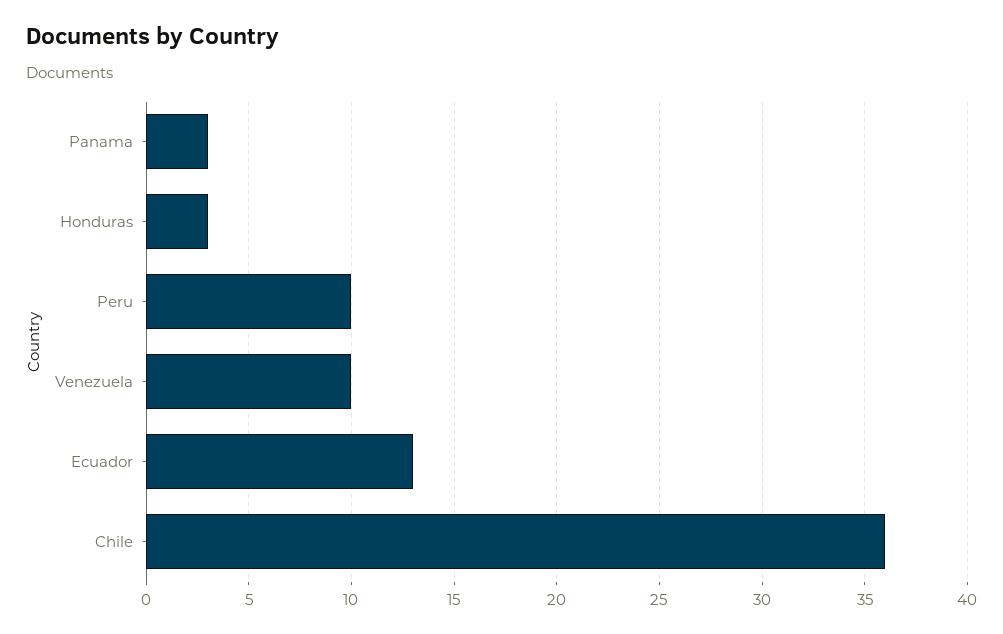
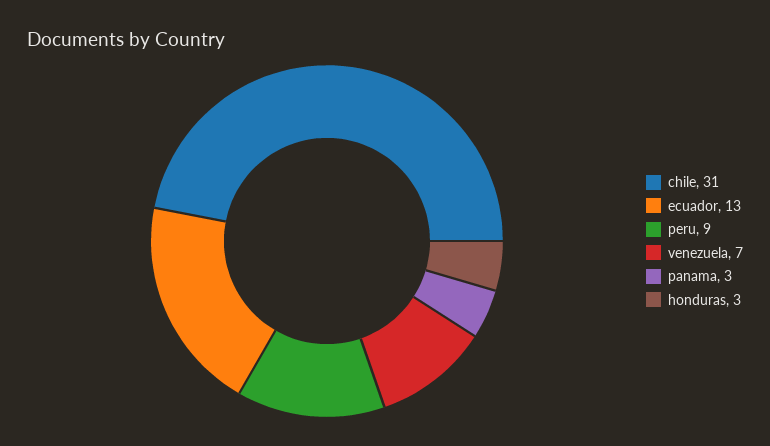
Peru: 10 -> 9
Venezuela: 10 -> 7
Chile: 36 -> 31

